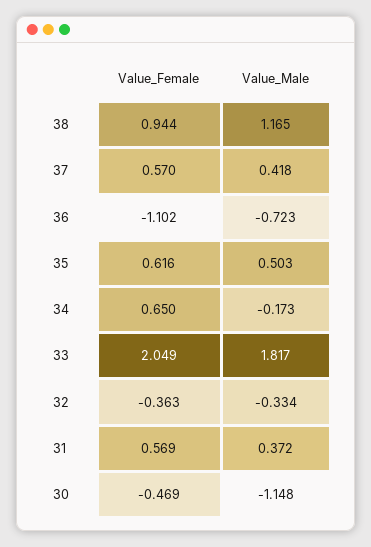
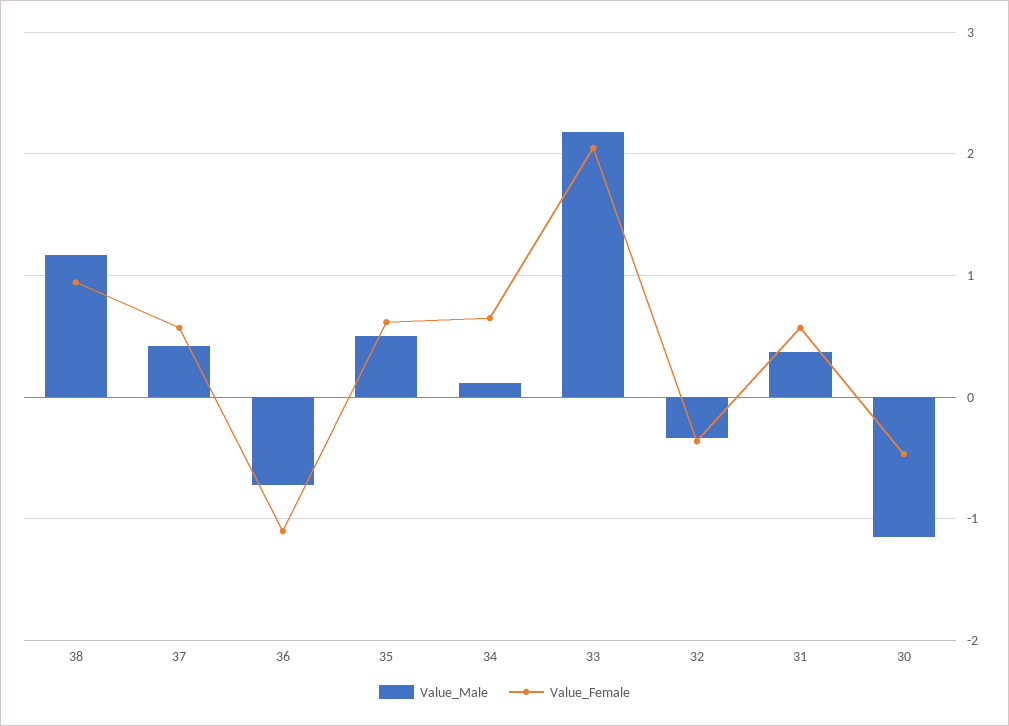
Value_Male, 34: -0.173 -> 0.1
Value_Male, 33: 1.817 -> 2.2

